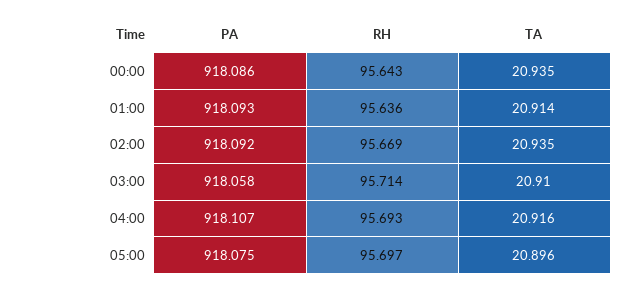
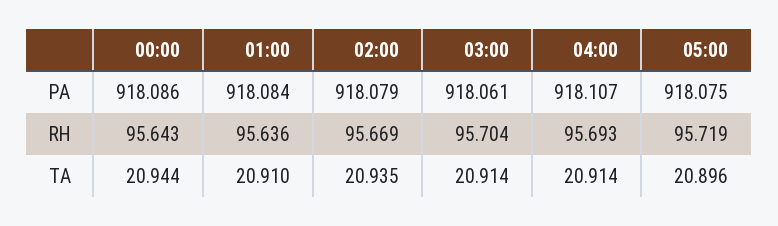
TA, 00:00: 20.935 -> 20.944
PA, 01:00: 918.093 -> 918.084
TA, 01:00: 20.914 -> 20.91
PA, 02:00: 918.092 -> 918.079
PA, 03:00: 918.058 -> 918.061
RH, 03:00: 95.714 -> 95.704
TA, 03:00: 20.91 -> 20.914
TA, 04:00: 20.916 -> 20.914
RH, 05:00: 95.697 -> 95.719

